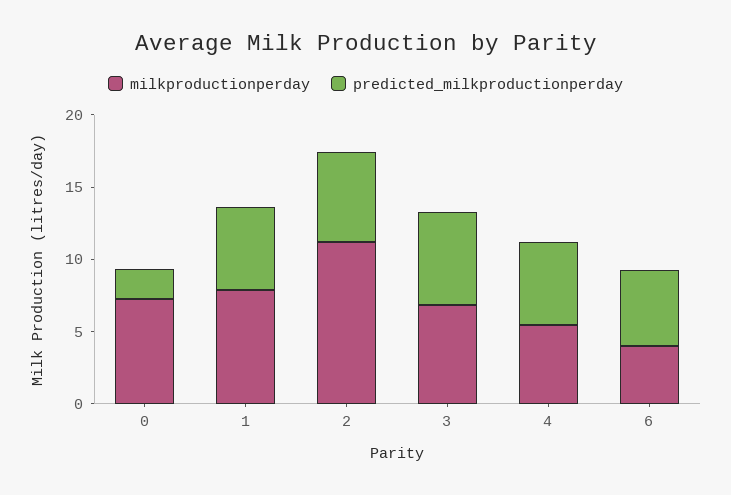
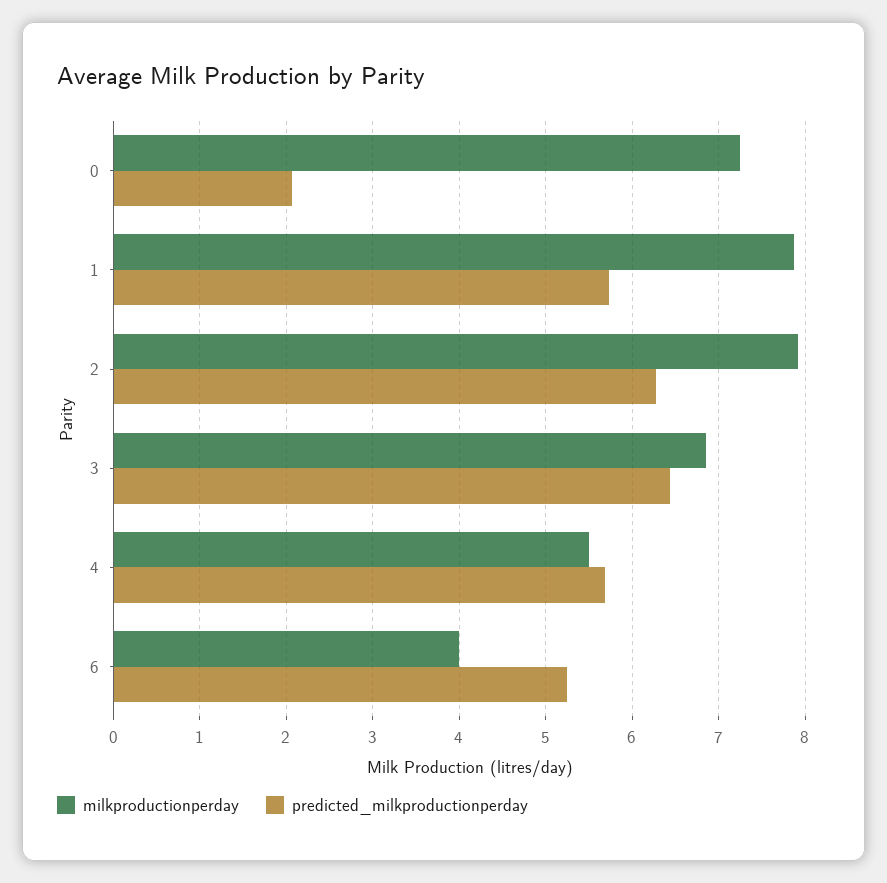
milkproductionperday, 2: 11 -> 7.9

